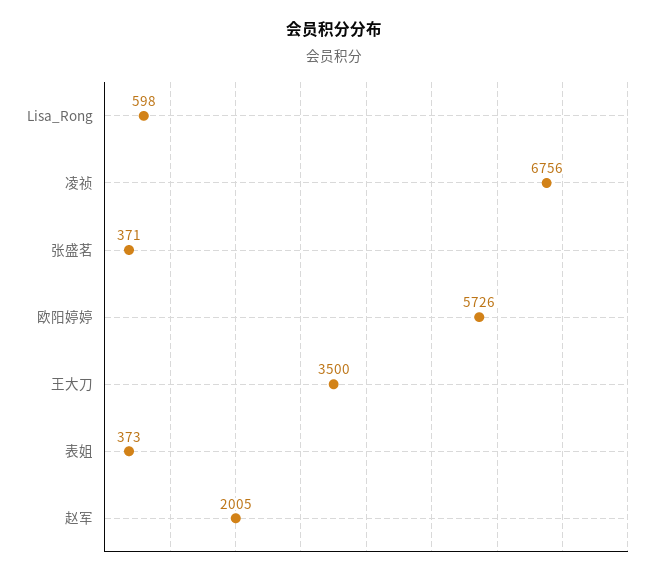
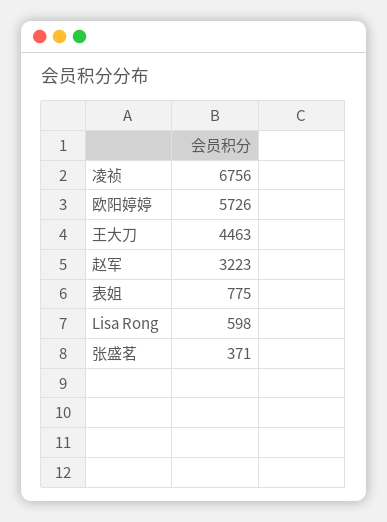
王大刀: 3500 -> 4463
表姐: 373 -> 775
赵军: 2005 -> 3223

